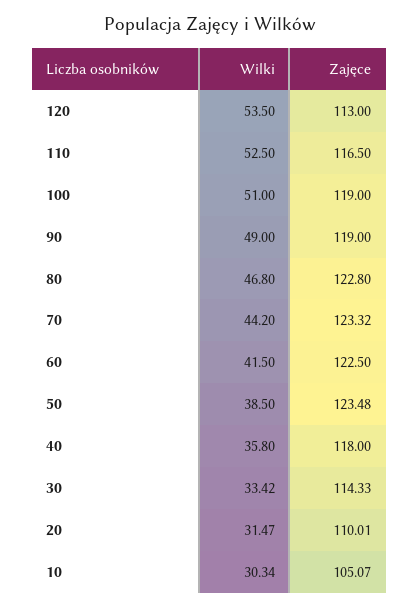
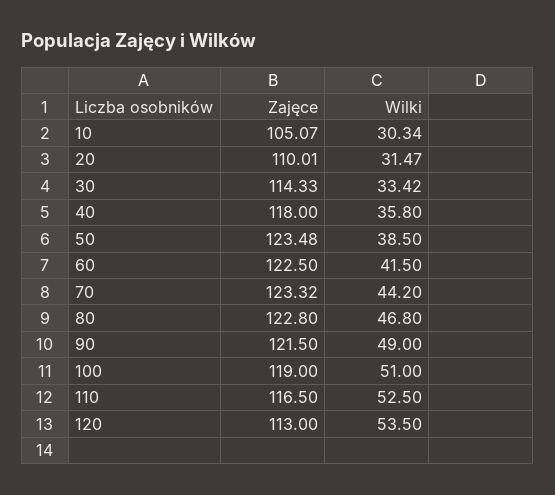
Zajęce, 90: 119 -> 121.5

